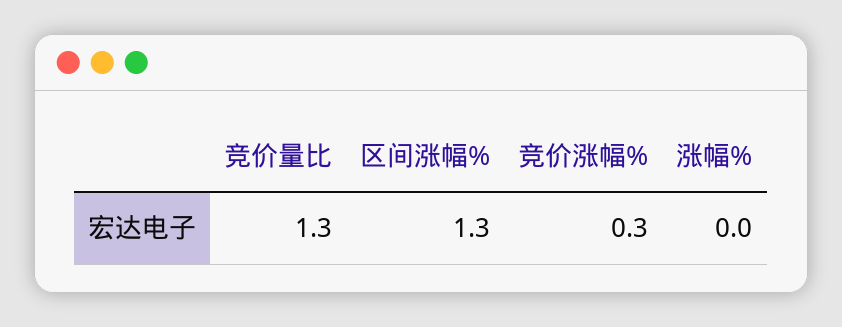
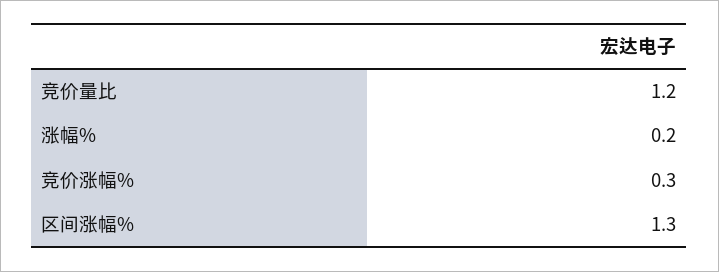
竞价量比: 1.3 -> 1.2
涨幅%: 0 -> 0.2

